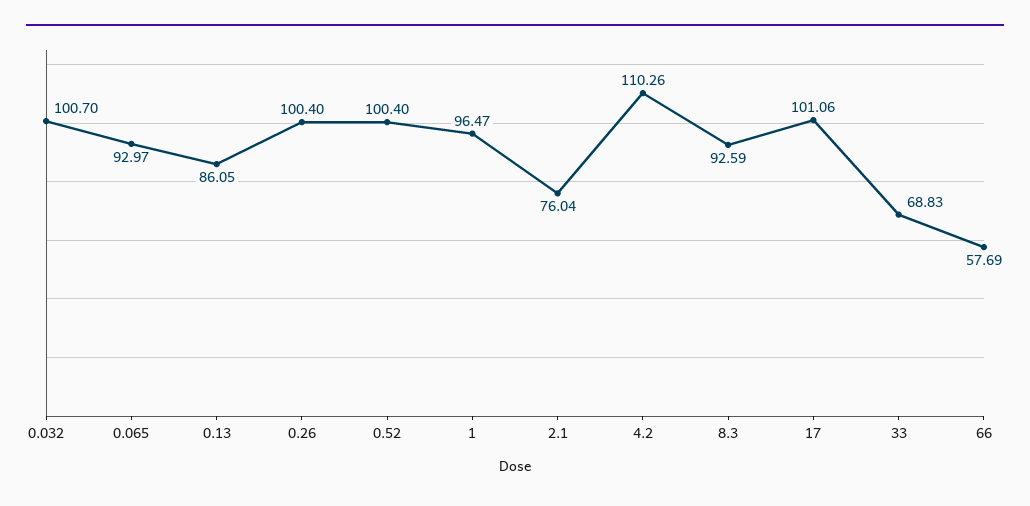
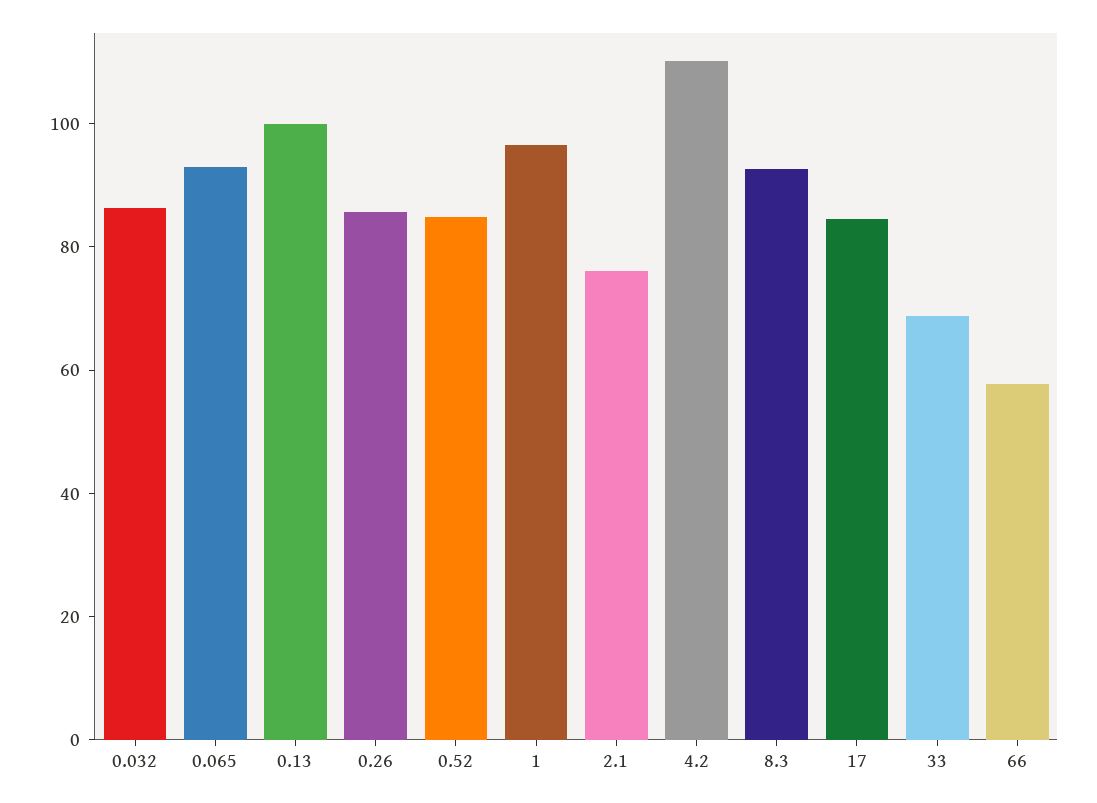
0.032: 100.7 -> 85
0.13: 86.05 -> 100
0.26: 100.4 -> 85
0.52: 100.4 -> 85
17: 101.06 -> 85

